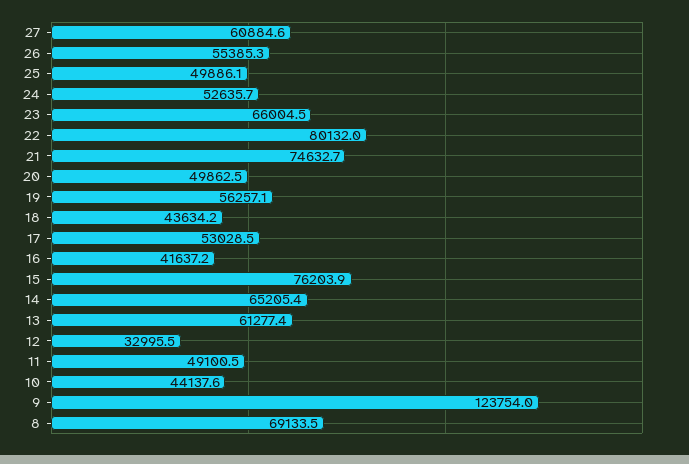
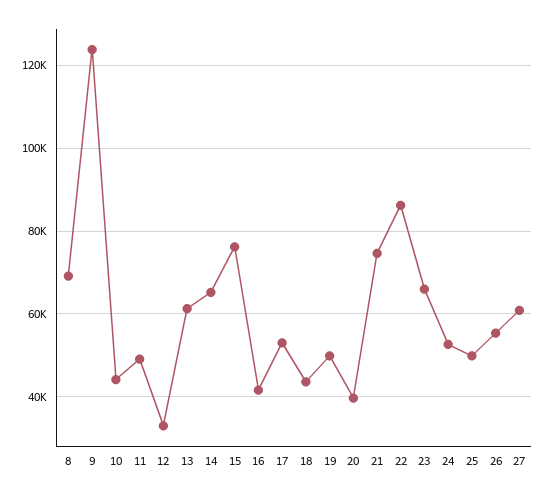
22: 80132 -> 86000
20: 49862.5 -> 40000
19: 56257.1 -> 50000

